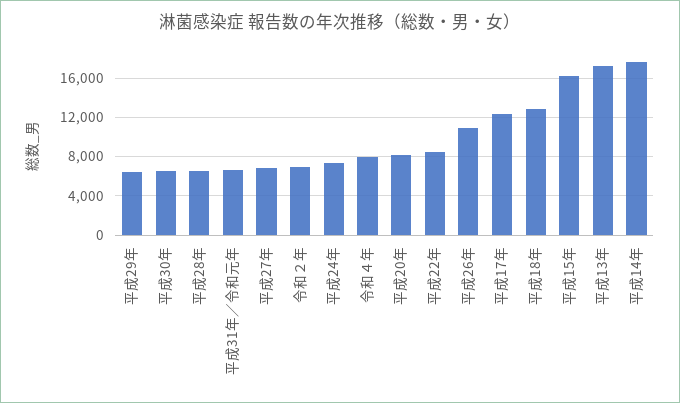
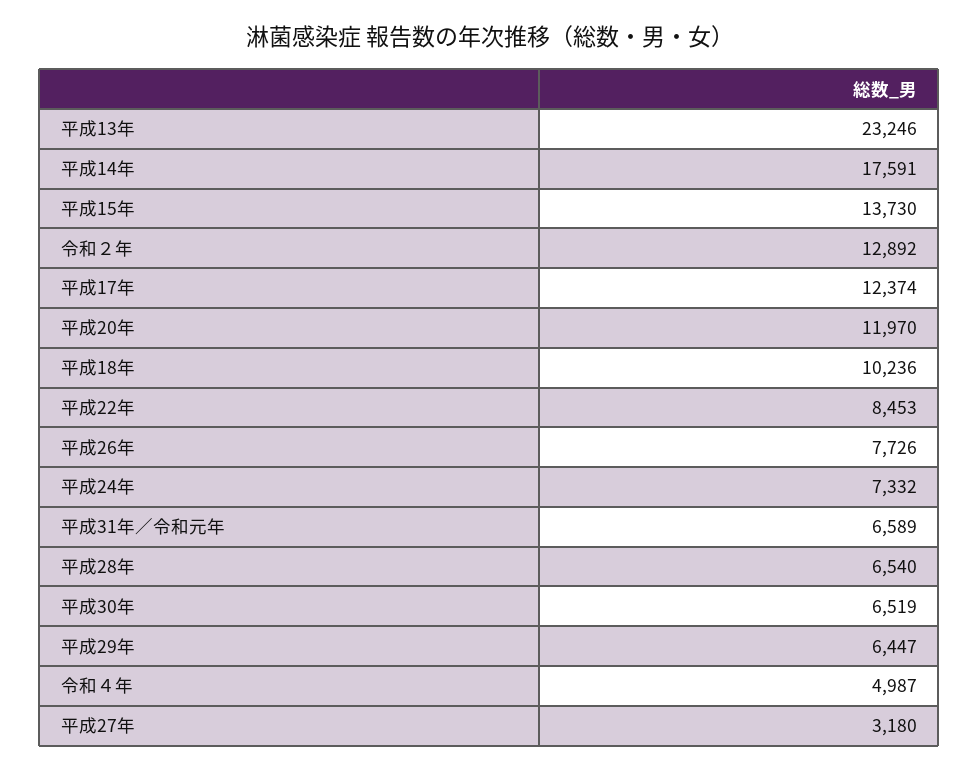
平成27年: 7000 -> 3180
令和２年: 7000 -> 12892
令和４年: 8000 -> 4987
平成20年: 8000 -> 11970
平成26年: 11000 -> 7726
平成18年: 13000 -> 10236
平成15年: 16000 -> 13730
平成13年: 17000 -> 23246

